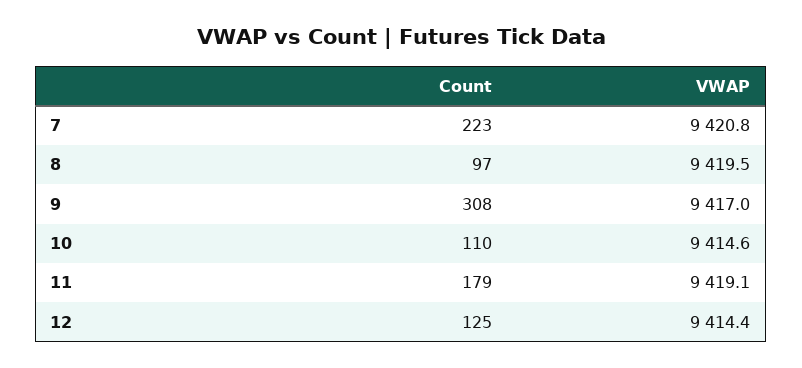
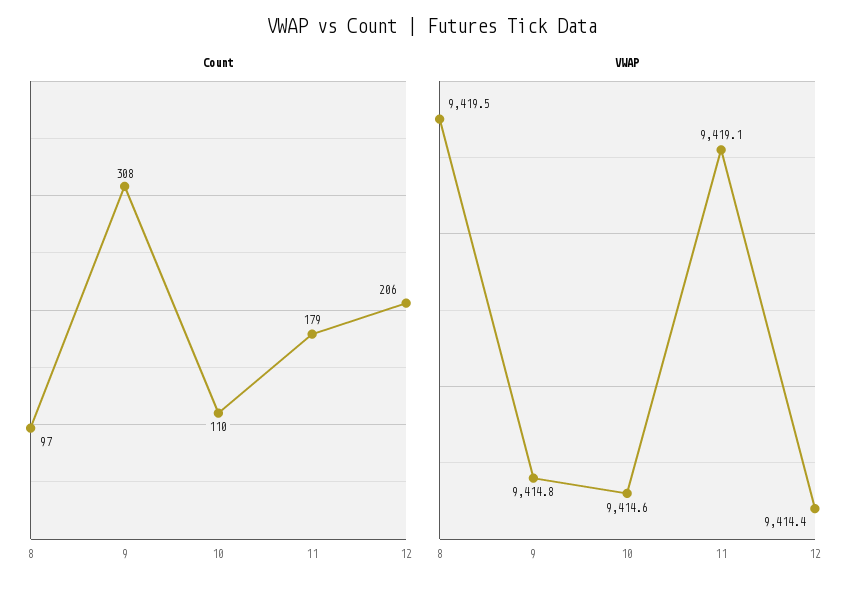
Count, 7: 223 -> none
VWAP, 7: 9420.8 -> none
VWAP, 9: 9417 -> 9414.8
Count, 12: 125 -> 206

